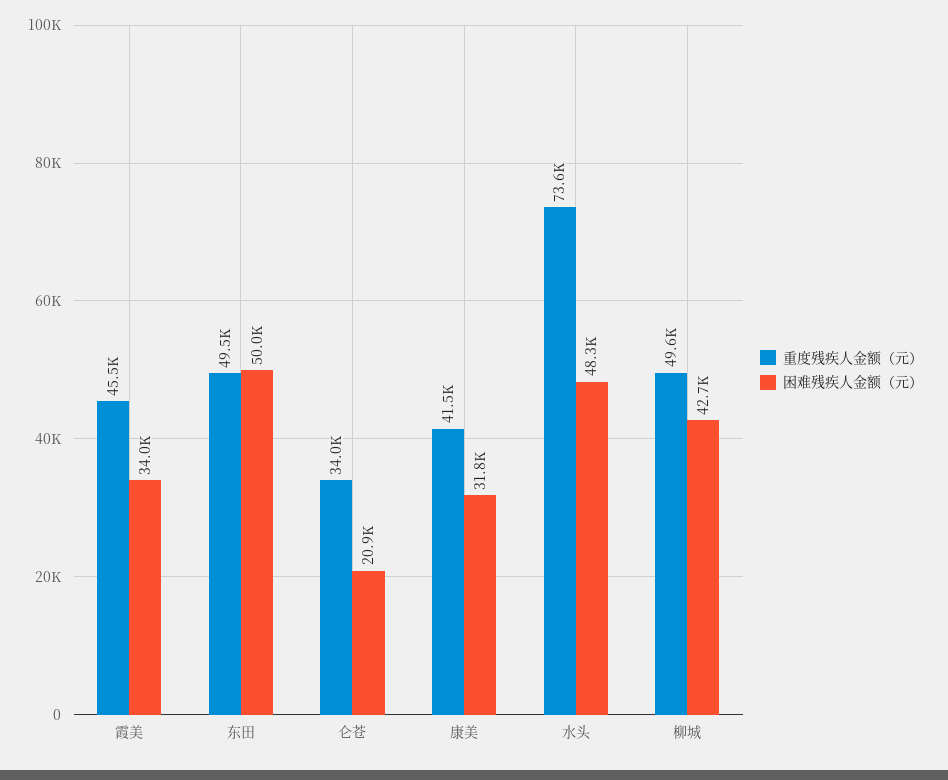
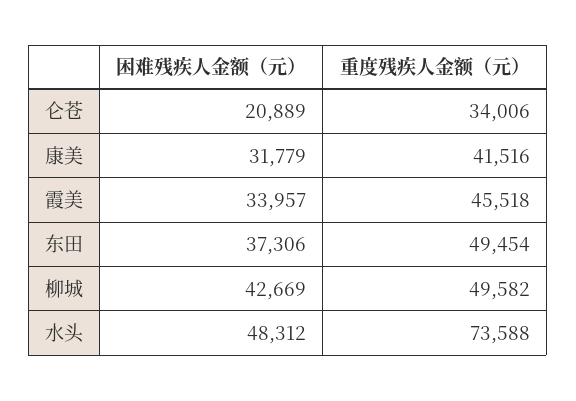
困难残疾人金额（元）, 东田: 50000 -> 37306

